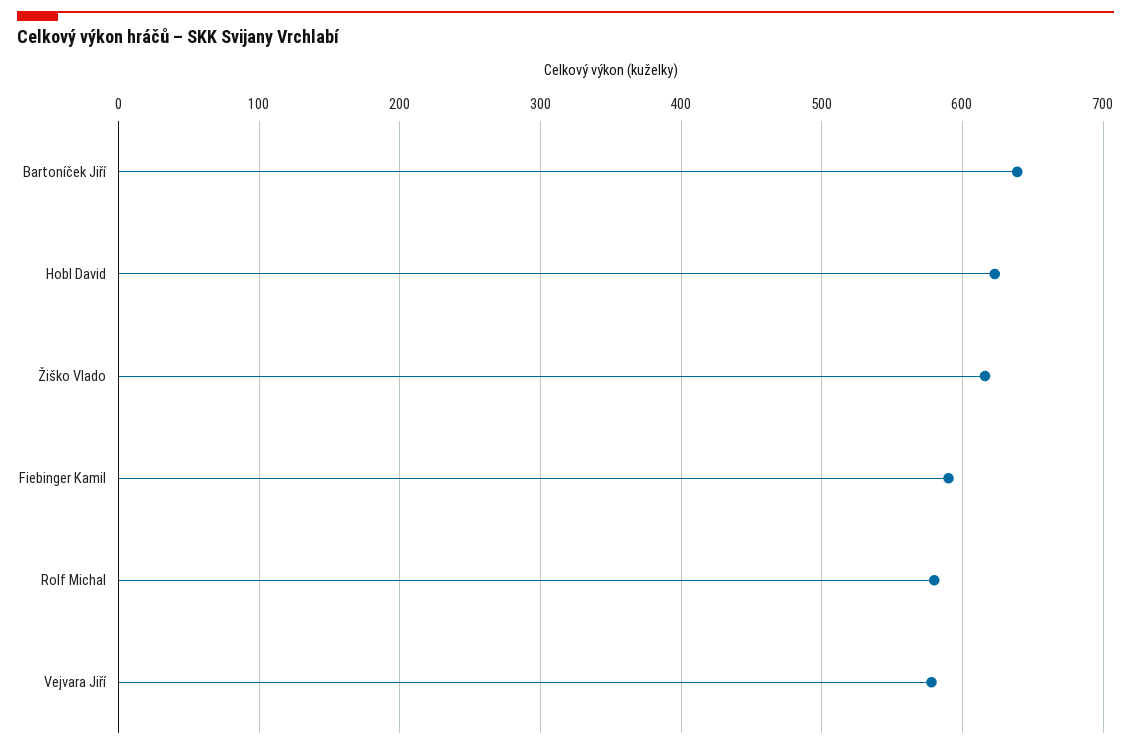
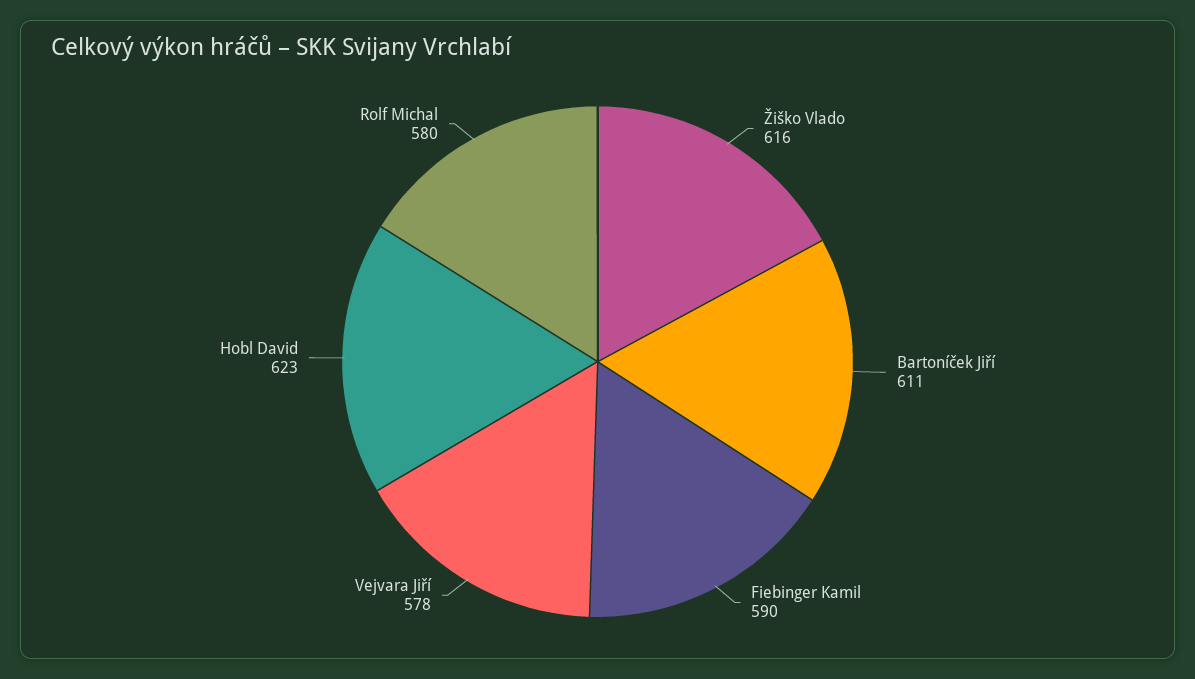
Bartoníček Jiří: 640 -> 611

